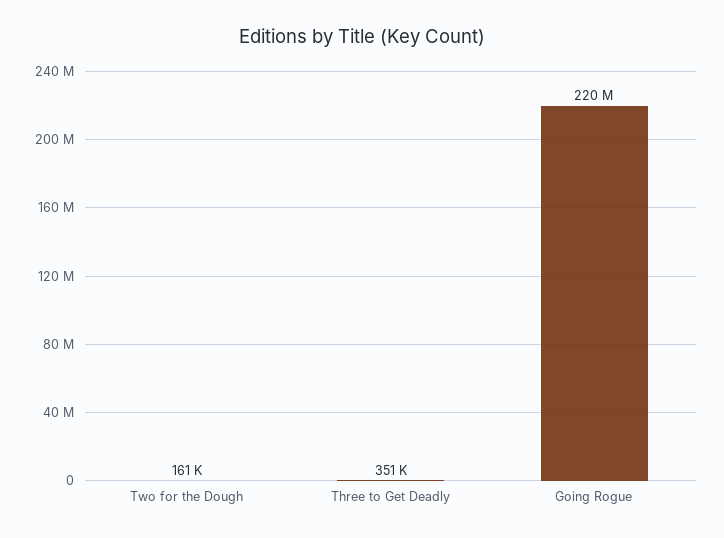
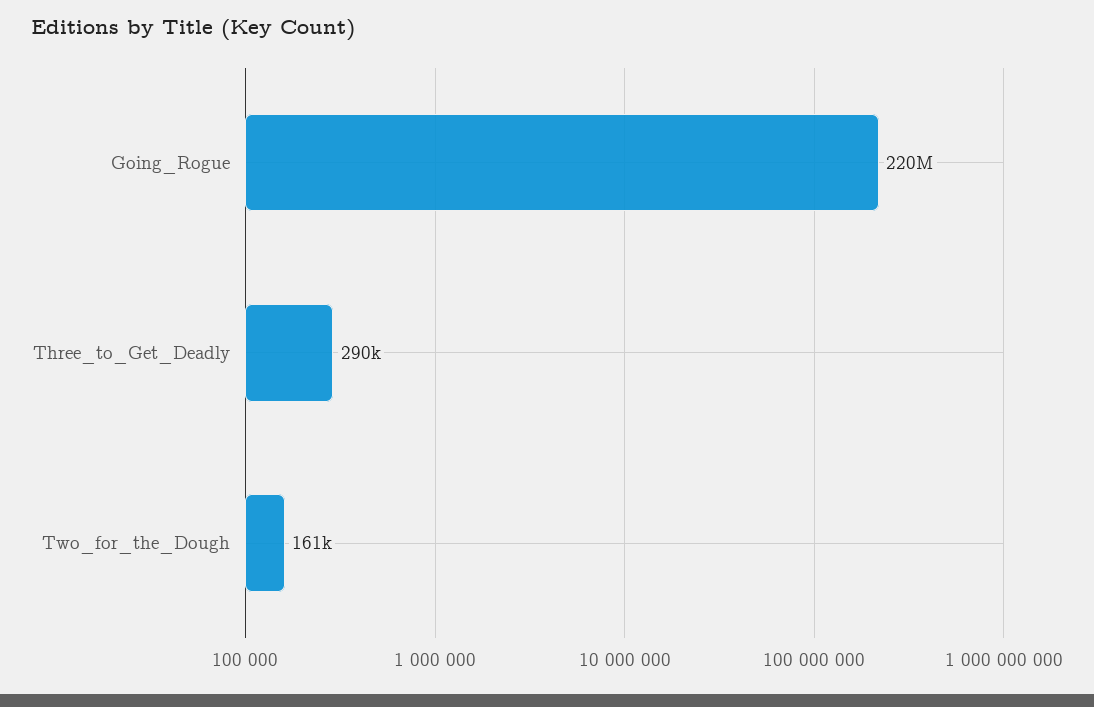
Three to Get Deadly: 351000 -> 290000

